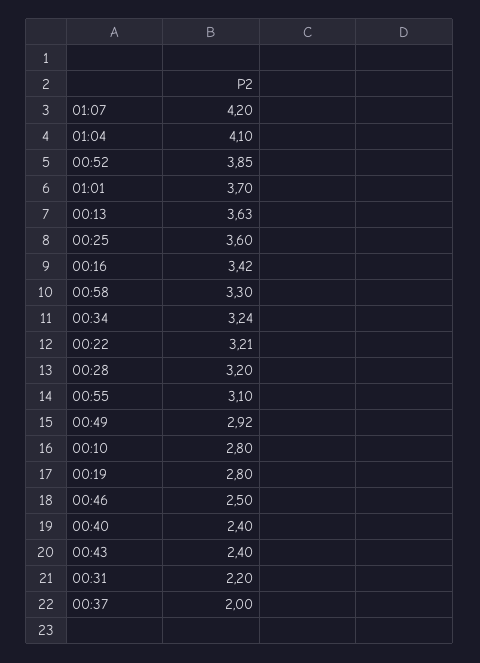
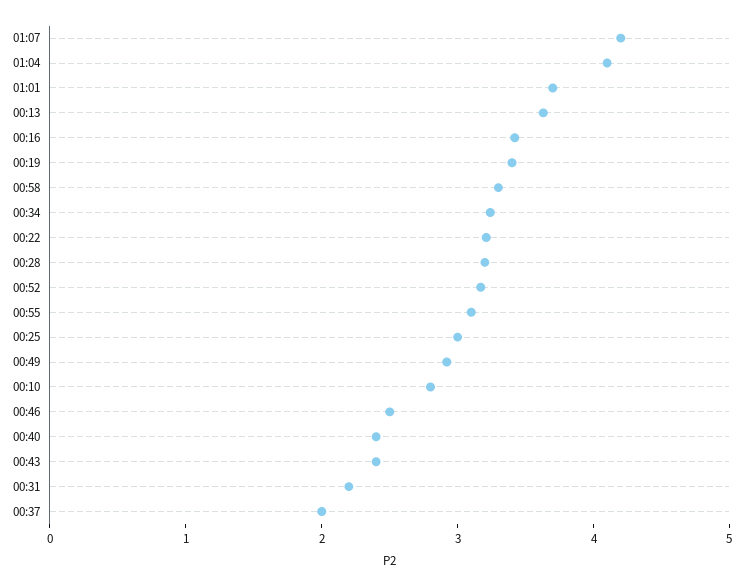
00:52: 3.85 -> 3.2
00:25: 3.6 -> 3
00:19: 2.8 -> 3.4

